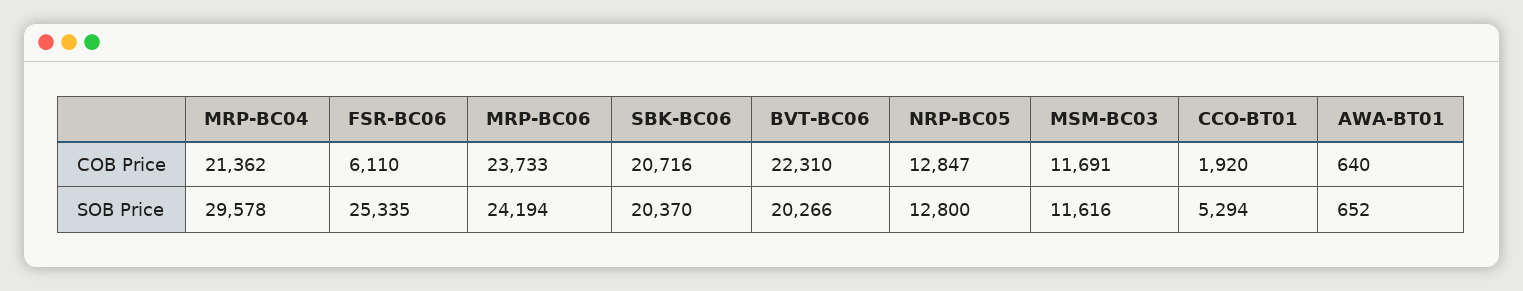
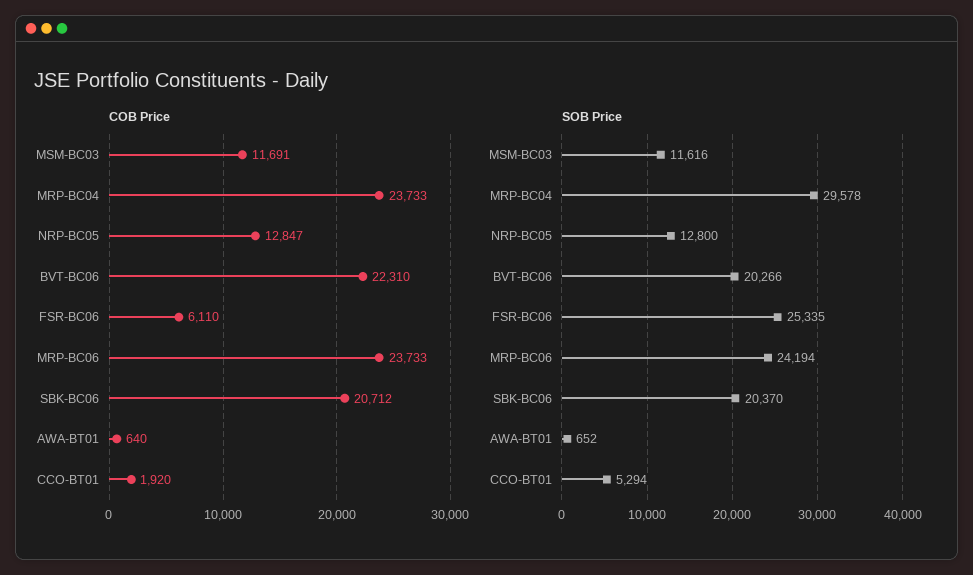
COB Price, MRP-BC04: 21362 -> 23733
COB Price, SBK-BC06: 20716 -> 20712

